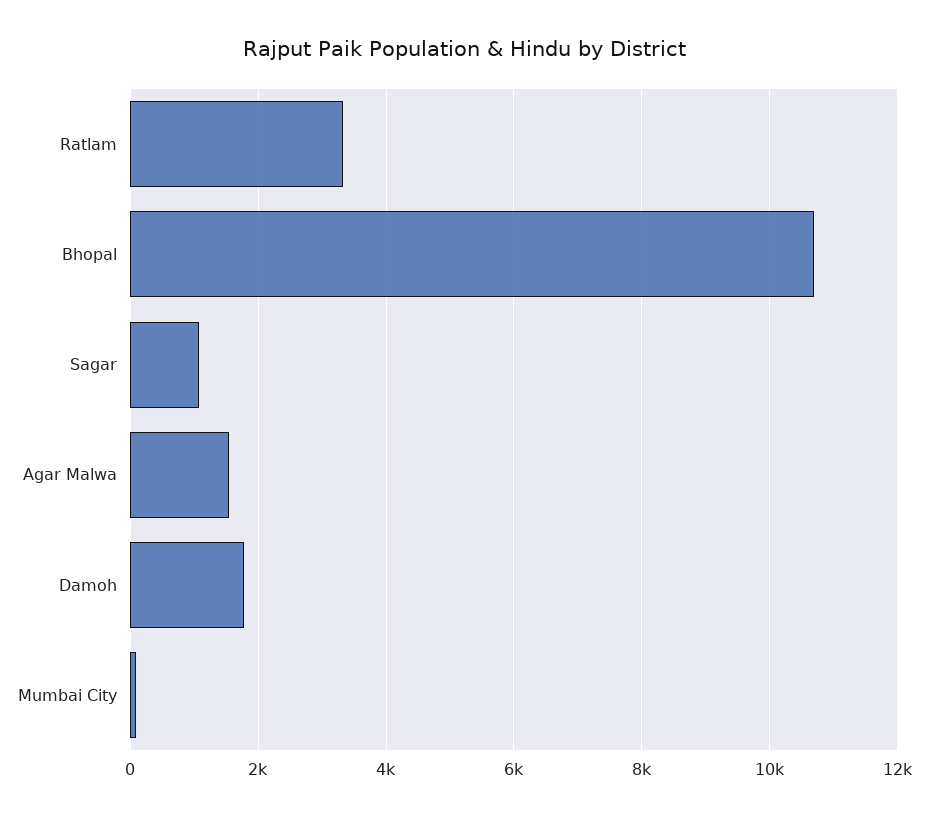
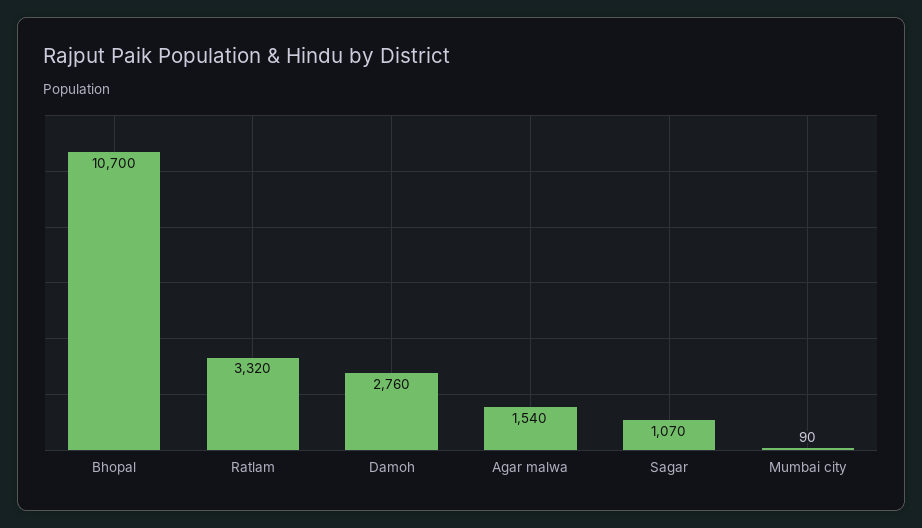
Damoh: 1800 -> 2760

